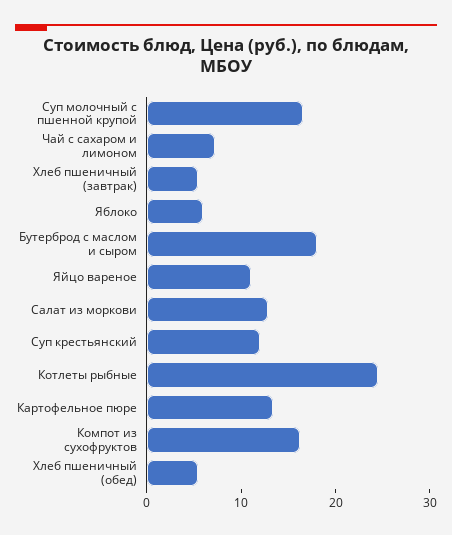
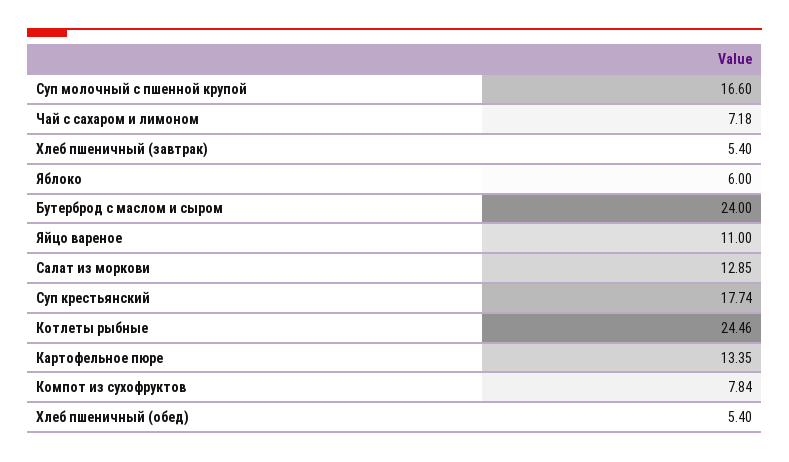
Бутерброд с маслом и сыром: 18 -> 24
Суп крестьянский: 12 -> 17.74
Компот из сухофруктов: 16 -> 7.84

